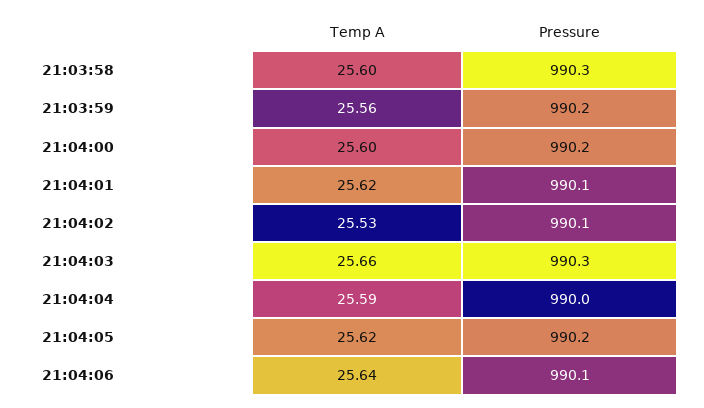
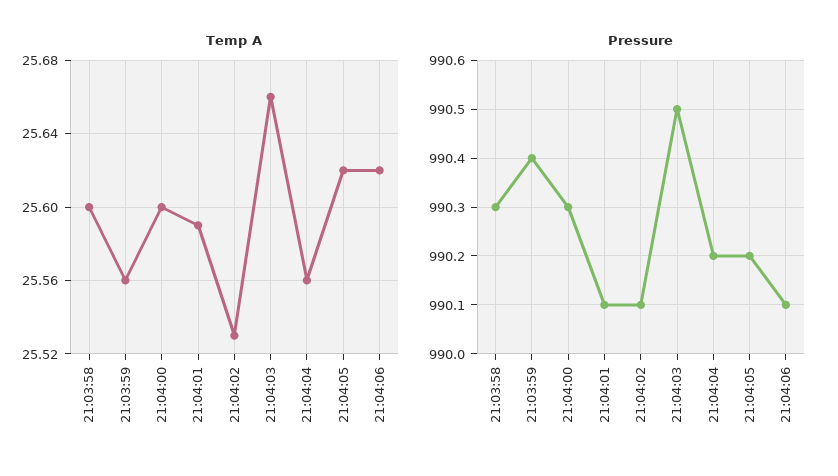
Pressure, 21:03:59: 990.2 -> 990.4
Pressure, 21:04:00: 990.2 -> 990.3
Temp A, 21:04:01: 25.62 -> 25.59
Pressure, 21:04:03: 990.3 -> 990.5
Temp A, 21:04:04: 25.59 -> 25.56
Pressure, 21:04:04: 990 -> 990.2
Temp A, 21:04:06: 25.64 -> 25.62

